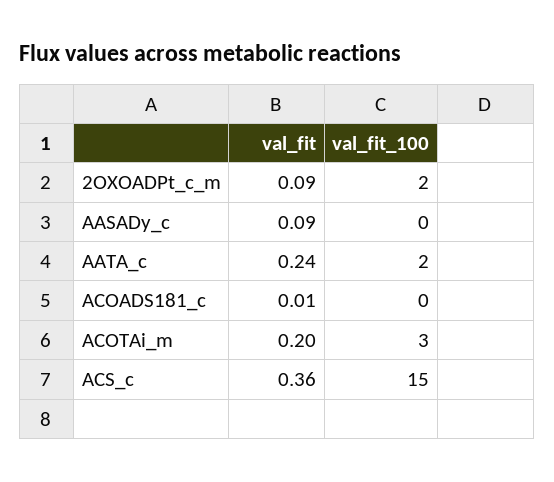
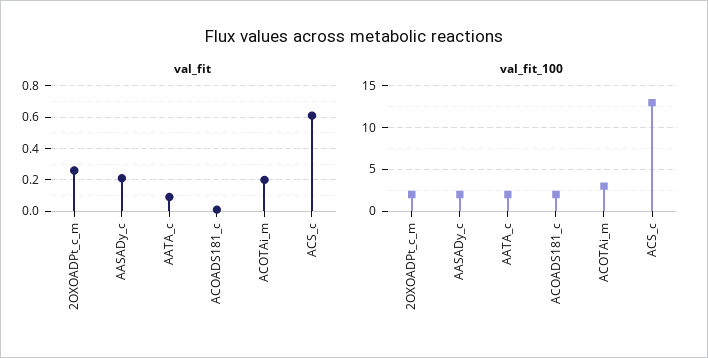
val_fit, 2OXOADPt_c_m: 0.09 -> 0.25
val_fit, AASADy_c: 0.09 -> 0.2
val_fit_100, AASADy_c: 0 -> 2
val_fit, AATA_c: 0.24 -> 0.1
val_fit_100, ACOADS181_c: 0 -> 2
val_fit, ACS_c: 0.36 -> 0.6
val_fit_100, ACS_c: 15 -> 13

